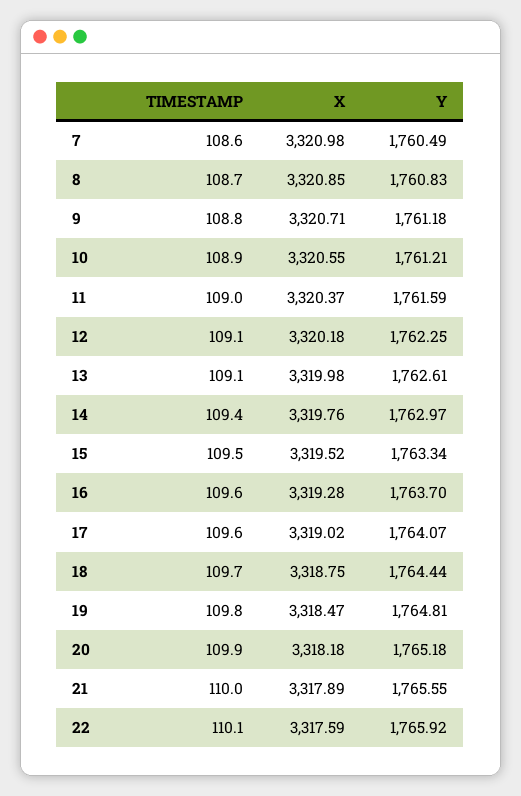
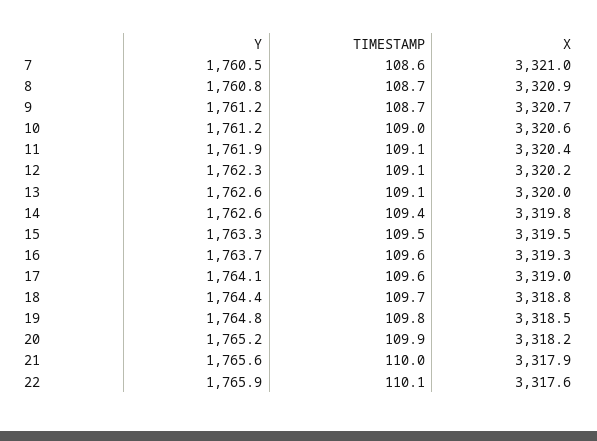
TIMESTAMP, 9: 108.8 -> 108.7
TIMESTAMP, 10: 108.9 -> 109
TIMESTAMP, 11: 109 -> 109.1
Y, 11: 1761.59 -> 1761.9
Y, 14: 1762.97 -> 1762.6

